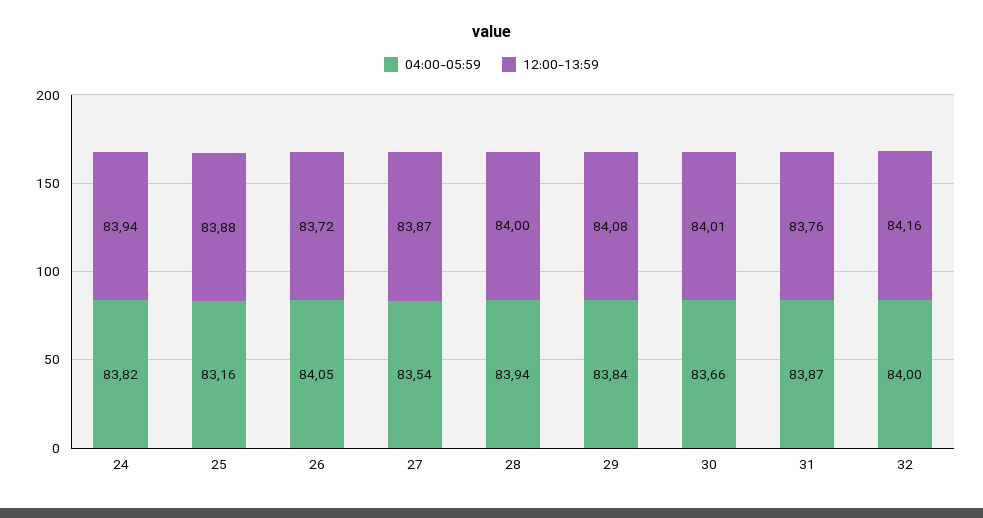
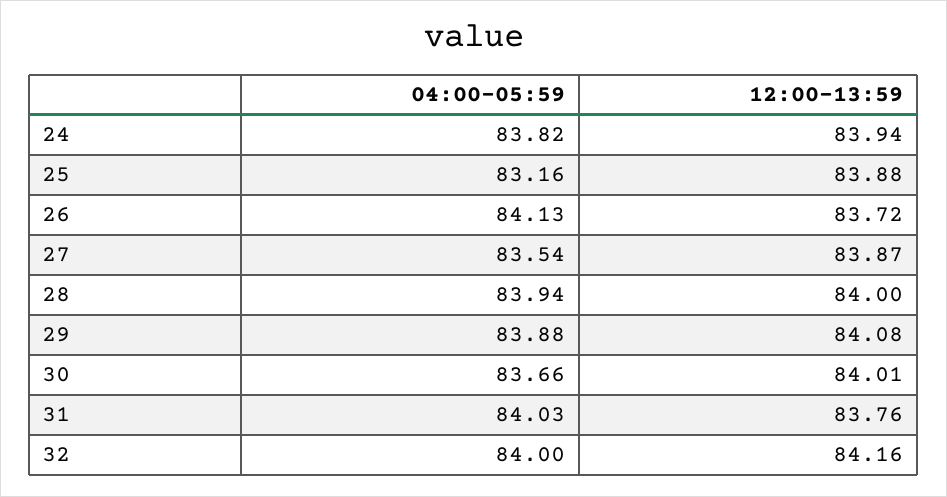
04:00-05:59, 26: 84.05 -> 84.13
04:00-05:59, 29: 83.84 -> 83.88
04:00-05:59, 31: 83.87 -> 84.03

